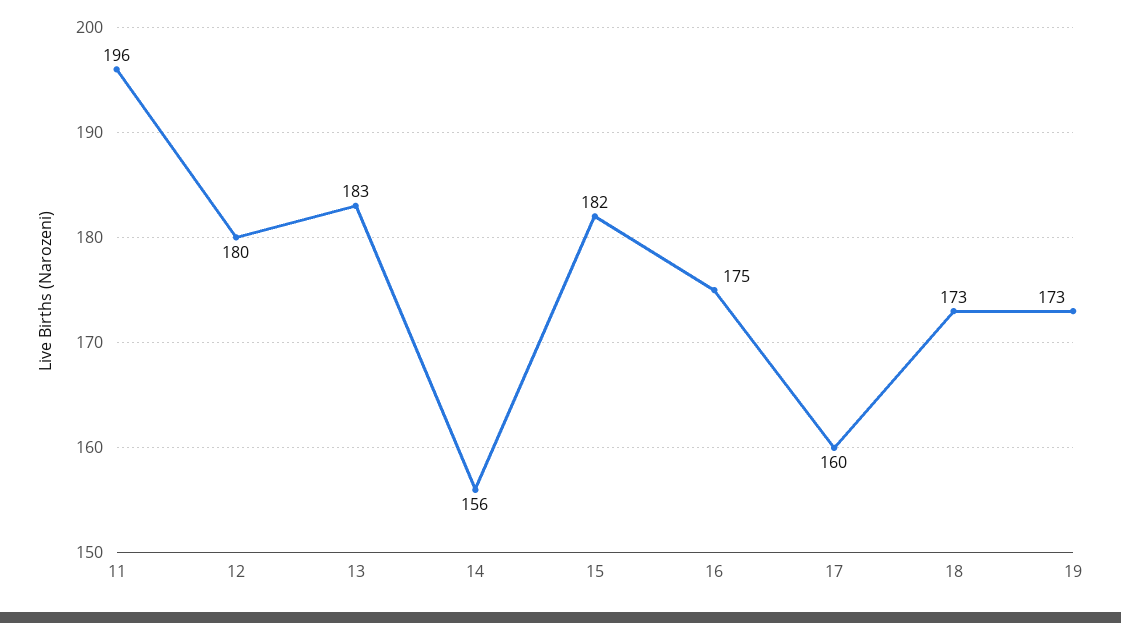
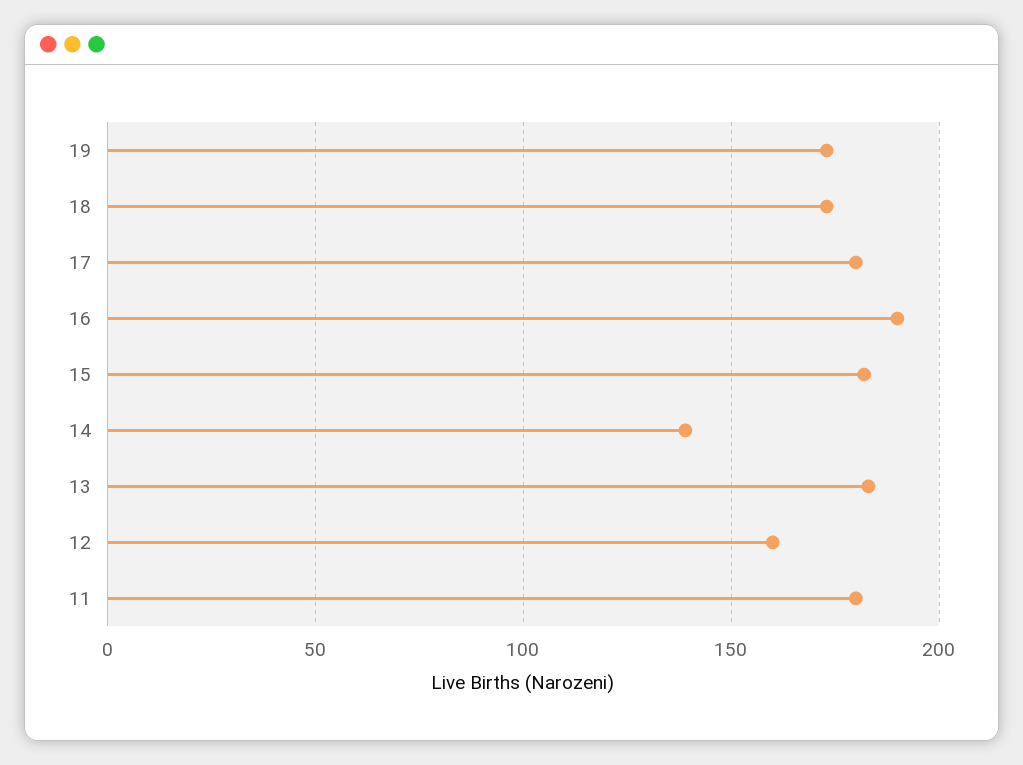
11: 196 -> 180
12: 180 -> 160
14: 156 -> 140
16: 175 -> 190
17: 160 -> 180

